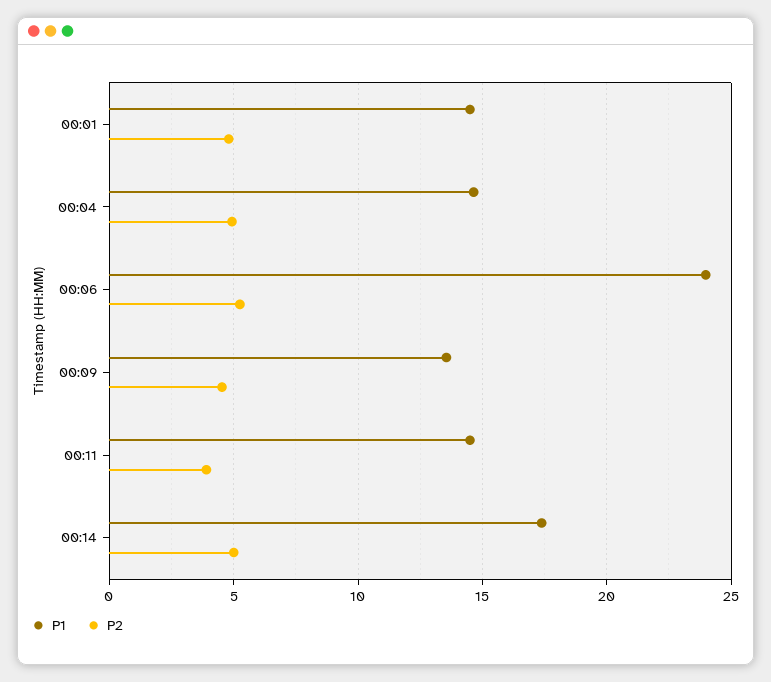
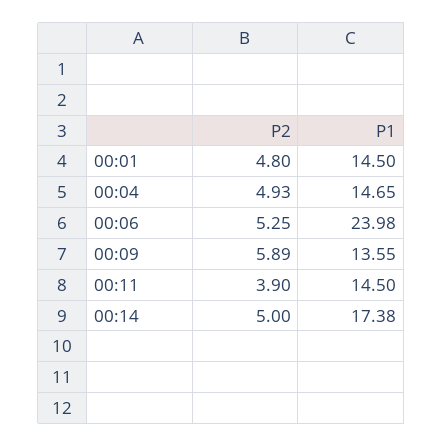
P2, 00:09: 4.5 -> 5.89

